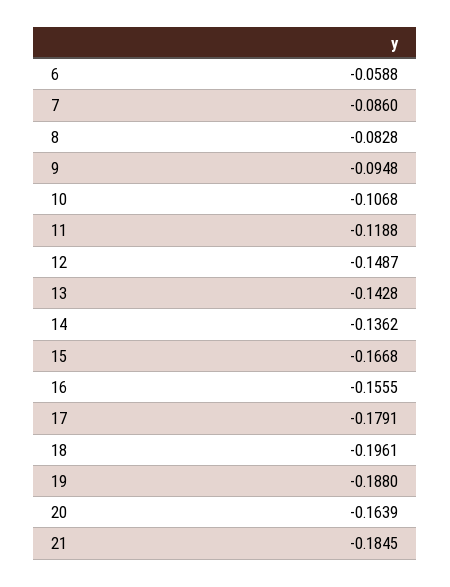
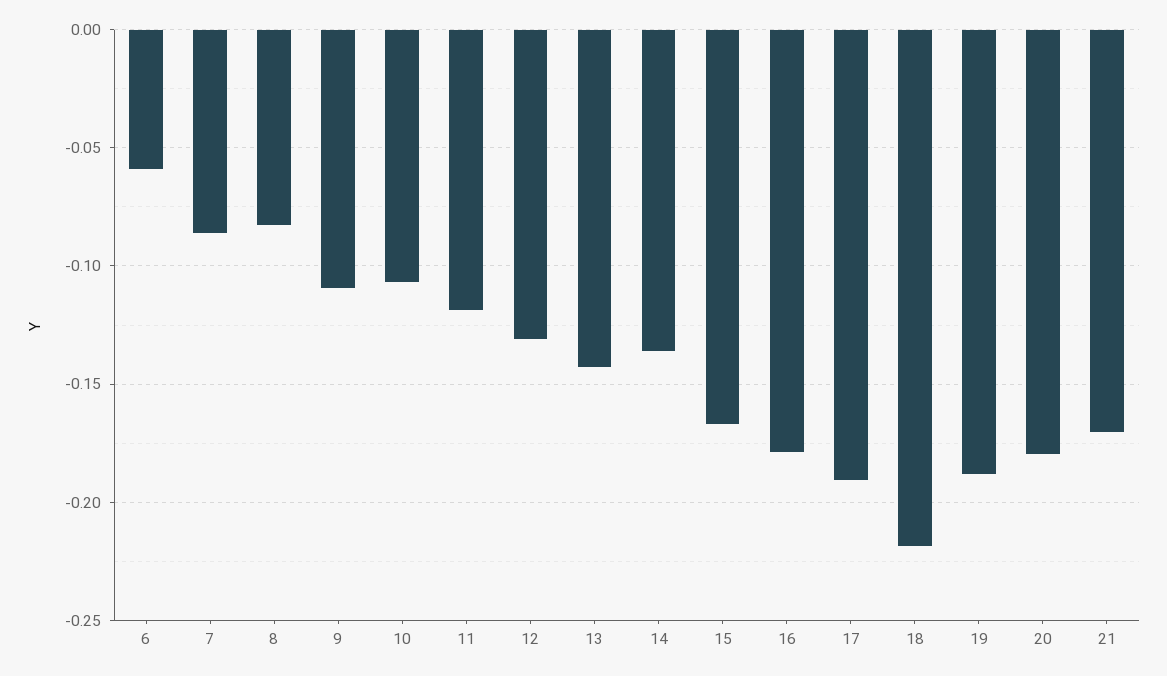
9: -0.0948 -> -0.11
12: -0.1487 -> -0.13
16: -0.1555 -> -0.18
17: -0.1791 -> -0.19
18: -0.1961 -> -0.22
20: -0.1639 -> -0.18
21: -0.1845 -> -0.17

